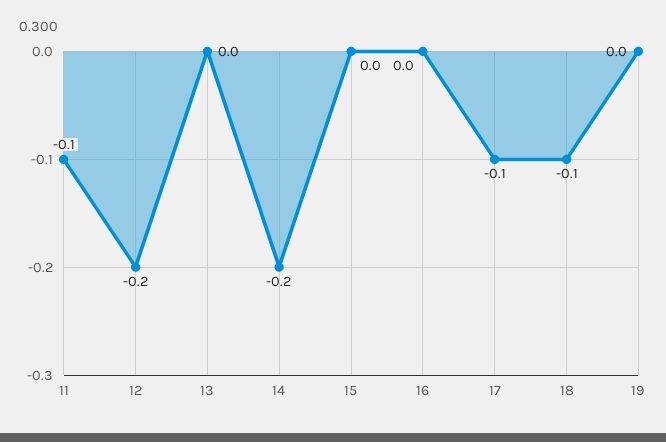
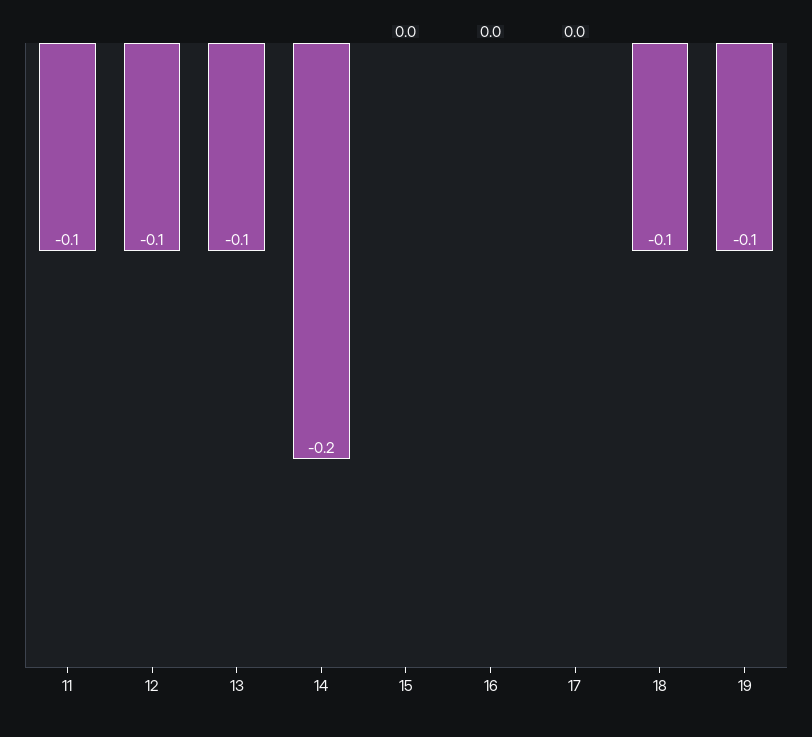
12: -0.2 -> -0.1
13: 0 -> -0.1
17: -0.1 -> 0
19: 0 -> -0.1

